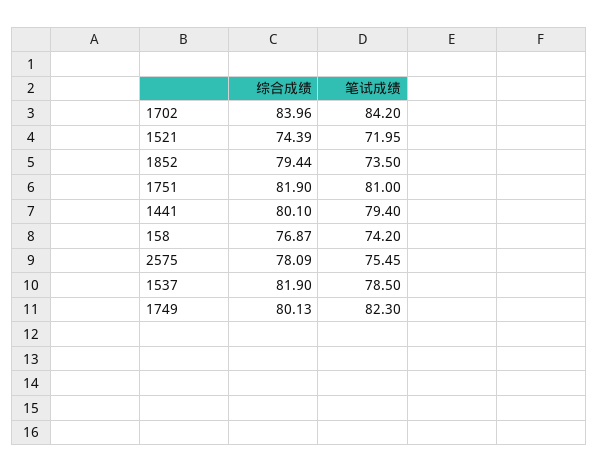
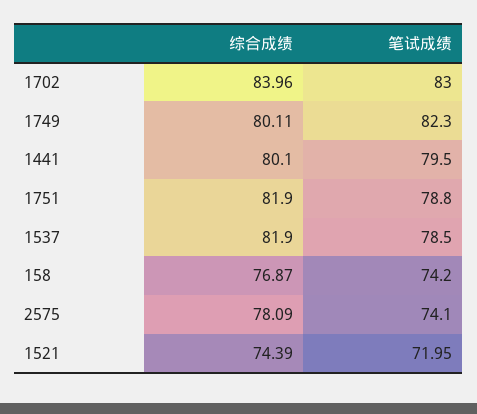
笔试成绩, 1702: 84.2 -> 83
综合成绩, 1852: 79.44 -> none
笔试成绩, 1852: 73.5 -> none
笔试成绩, 1751: 81 -> 78.8
笔试成绩, 1441: 79.4 -> 79.5
笔试成绩, 2575: 75.45 -> 74.1
综合成绩, 1749: 80.13 -> 80.11

